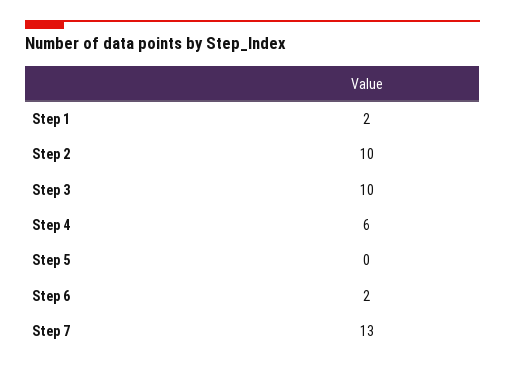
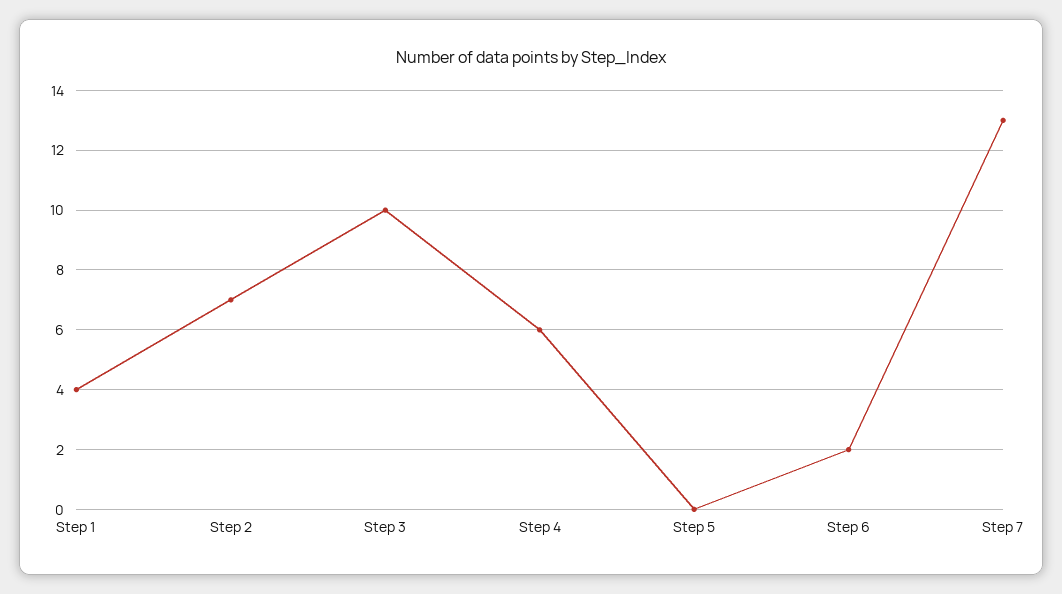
Step 1: 2 -> 4
Step 2: 10 -> 7

